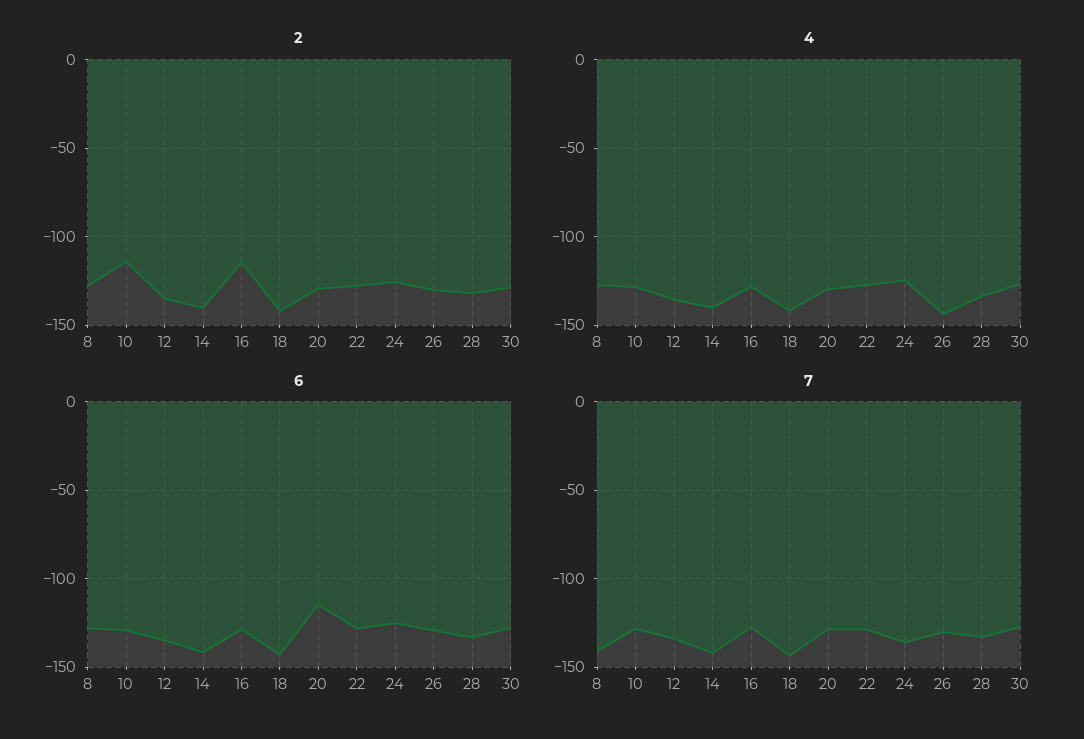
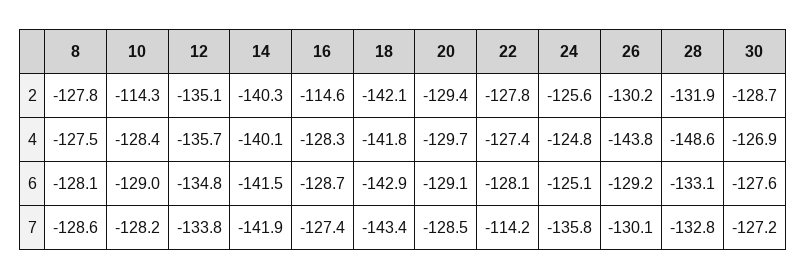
4, 28: -135 -> -148.6
6, 20: -115 -> -129.1
7, 8: -140 -> -128.6
7, 22: -130 -> -114.2

